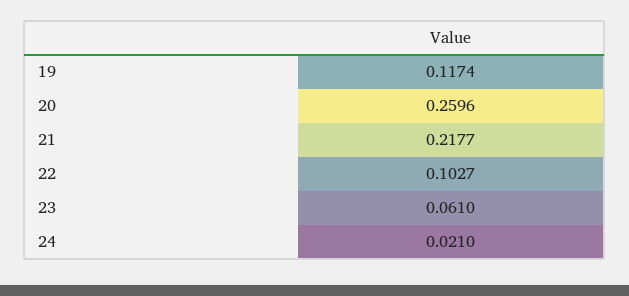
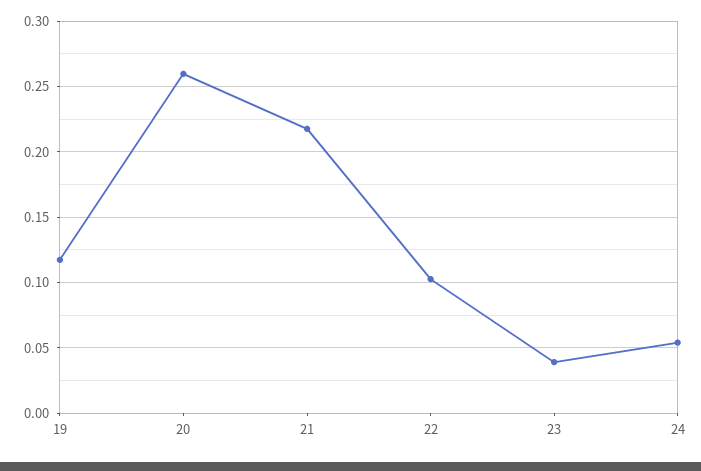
23: 0.061 -> 0.04
24: 0.021 -> 0.055

